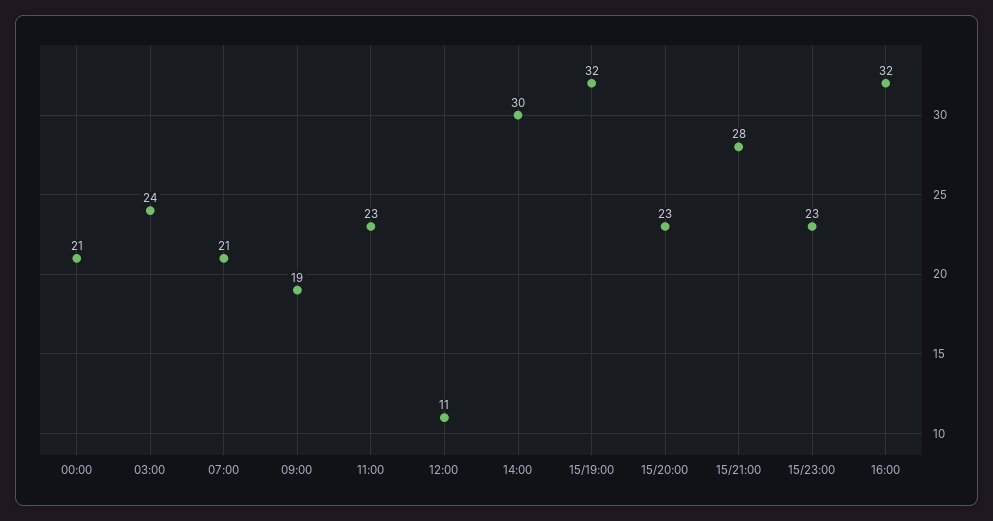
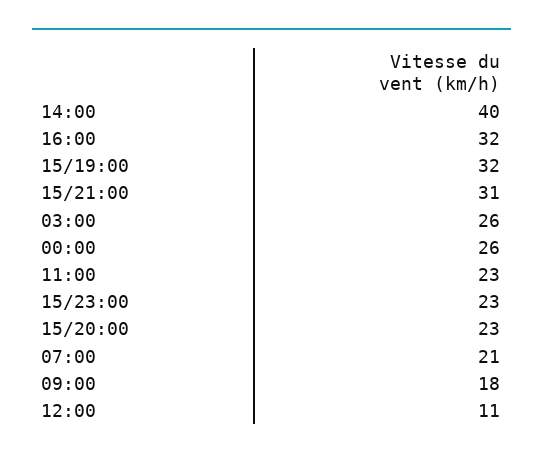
00:00: 21 -> 26
03:00: 24 -> 26
09:00: 19 -> 18
14:00: 30 -> 40
15/21:00: 28 -> 31

